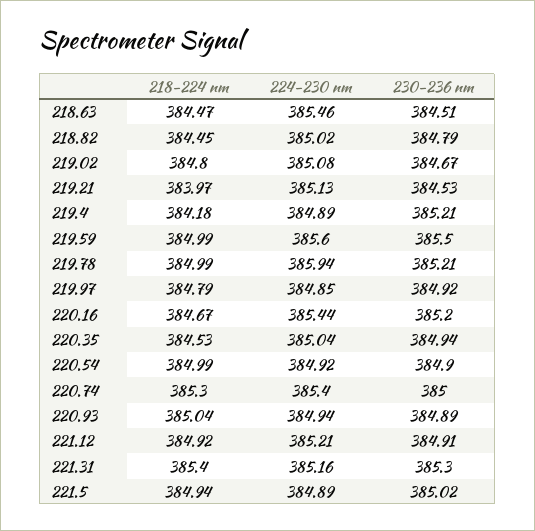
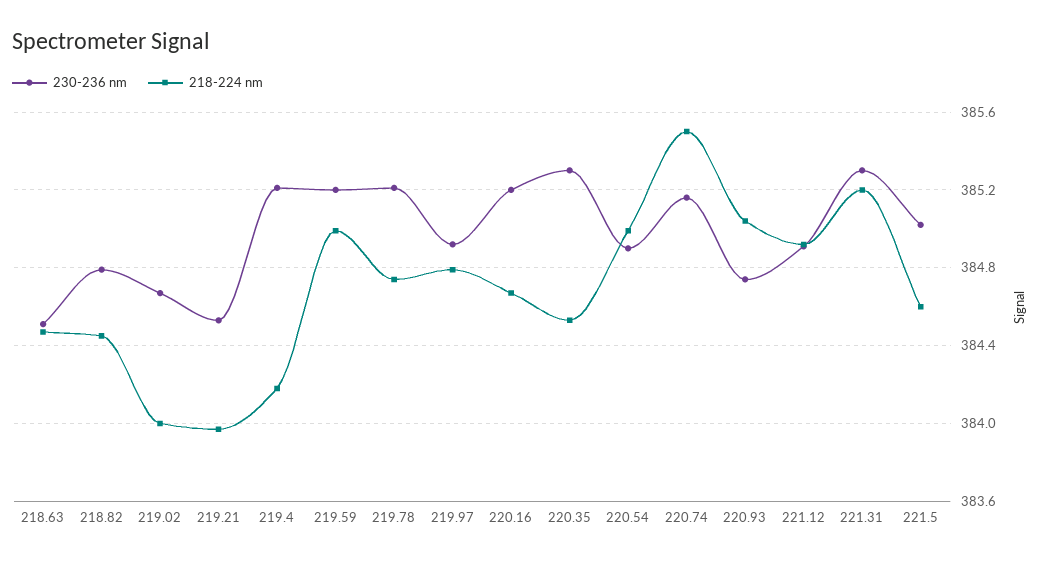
224-230 nm, 218.63: 385.46 -> none
224-230 nm, 218.82: 385.02 -> none
218-224 nm, 219.02: 384.8 -> 384
224-230 nm, 219.02: 385.08 -> none
224-230 nm, 219.21: 385.13 -> none
224-230 nm, 219.4: 384.89 -> none
224-230 nm, 219.59: 385.6 -> none
230-236 nm, 219.59: 385.5 -> 385.2
218-224 nm, 219.78: 384.99 -> 384.75
224-230 nm, 219.78: 385.94 -> none
224-230 nm, 219.97: 384.85 -> none
224-230 nm, 220.16: 385.44 -> none
224-230 nm, 220.35: 385.04 -> none
230-236 nm, 220.35: 384.94 -> 385.3
224-230 nm, 220.54: 384.92 -> none
218-224 nm, 220.74: 385.3 -> 385.5
224-230 nm, 220.74: 385.4 -> none
230-236 nm, 220.74: 385 -> 385.15
224-230 nm, 220.93: 384.94 -> none
230-236 nm, 220.93: 384.89 -> 384.75
224-230 nm, 221.12: 385.21 -> none
218-224 nm, 221.31: 385.4 -> 385.2
224-230 nm, 221.31: 385.16 -> none
218-224 nm, 221.5: 384.94 -> 384.6
224-230 nm, 221.5: 384.89 -> none

